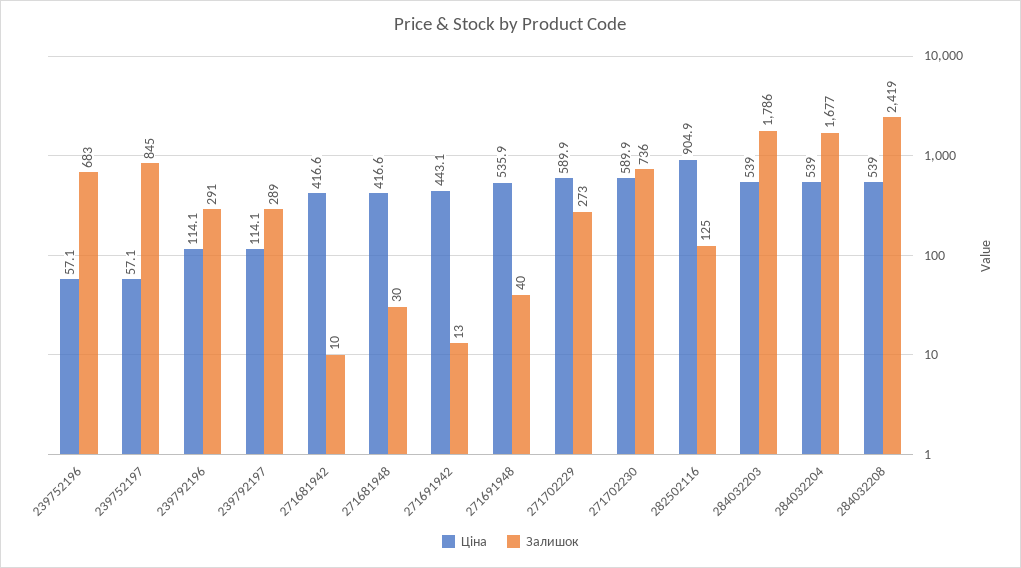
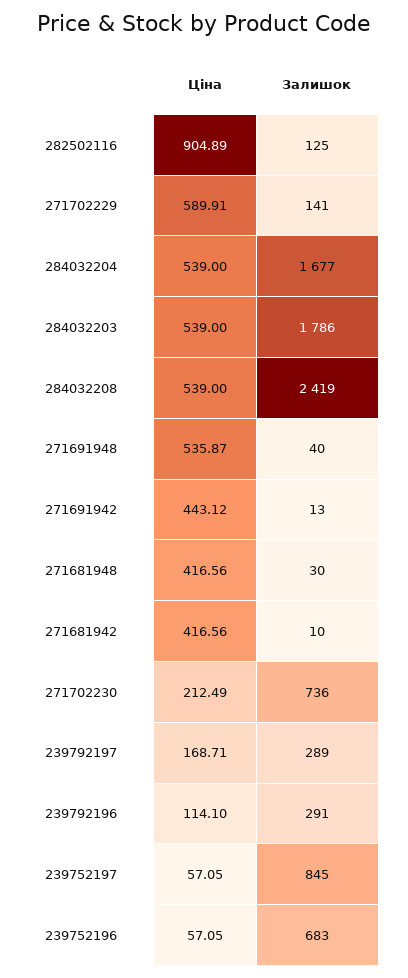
Ціна, 239792197: 114.1 -> 168.71
Залишок, 271702229: 273 -> 141
Ціна, 271702230: 589.9 -> 212.49

